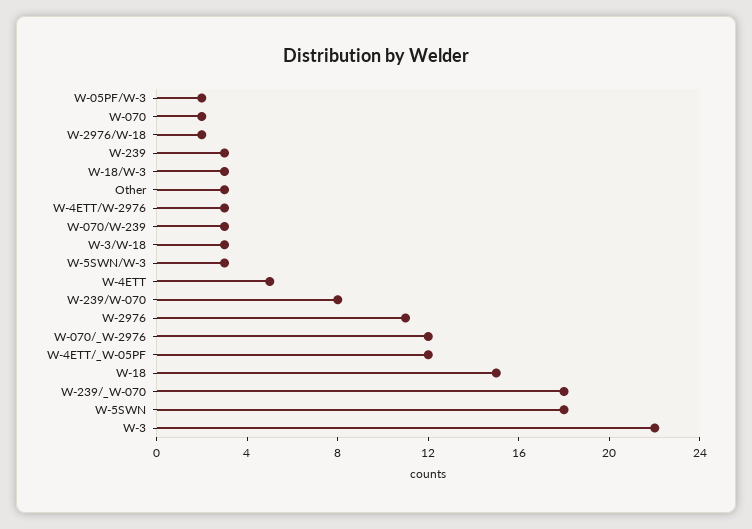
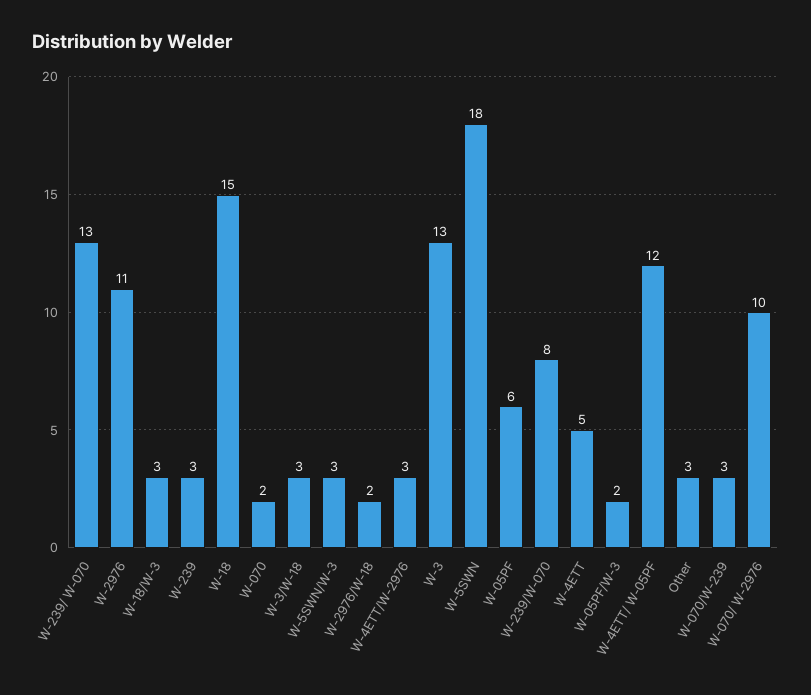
W-070/_W-2976: 12 -> 10
W-239/_W-070: 18 -> 13
W-3: 22 -> 13
W-05PF: none -> 6

